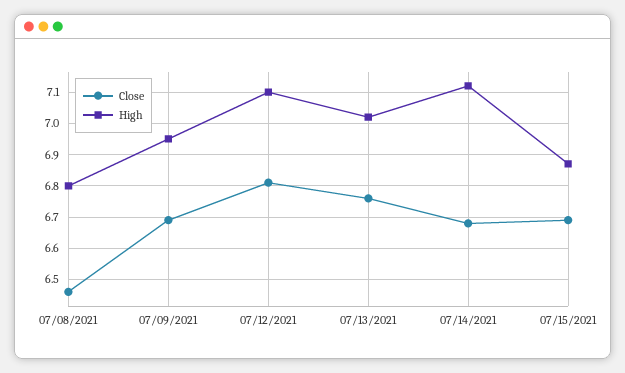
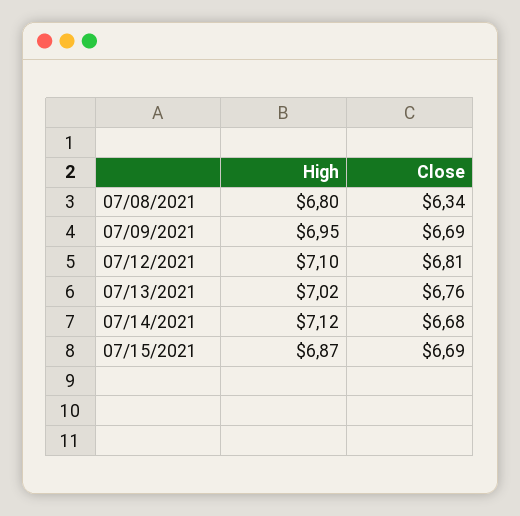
Close, 07/08/2021: 6.45 -> 6.34

